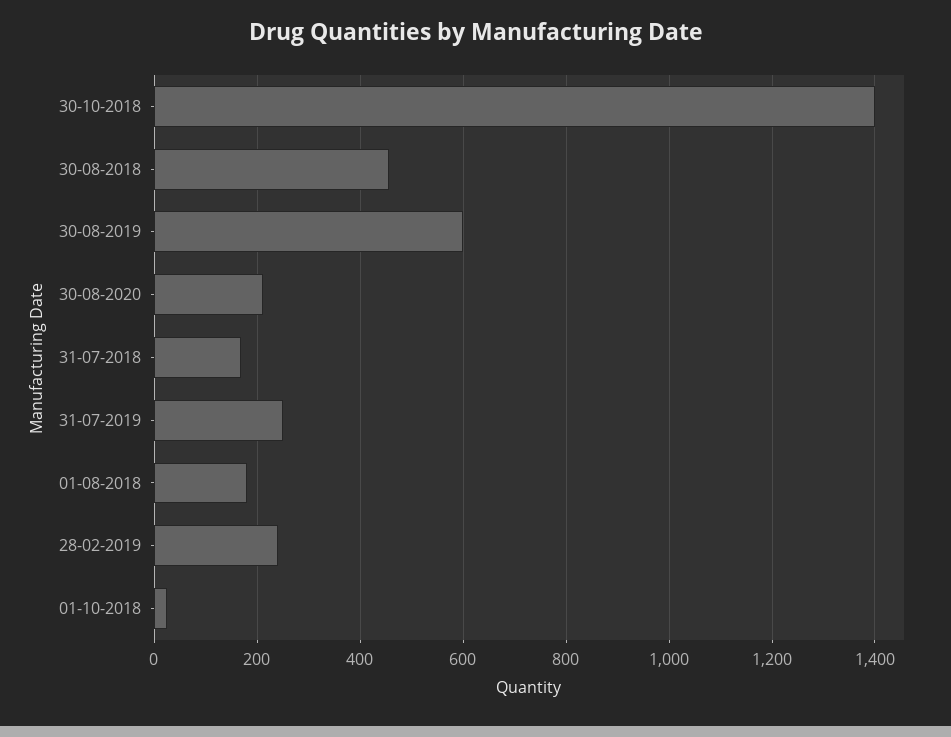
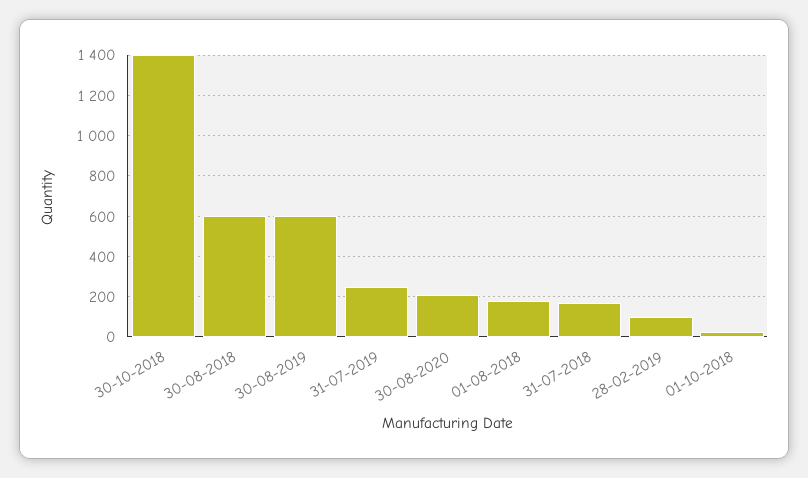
30-08-2018: 460 -> 600
28-02-2019: 240 -> 100

